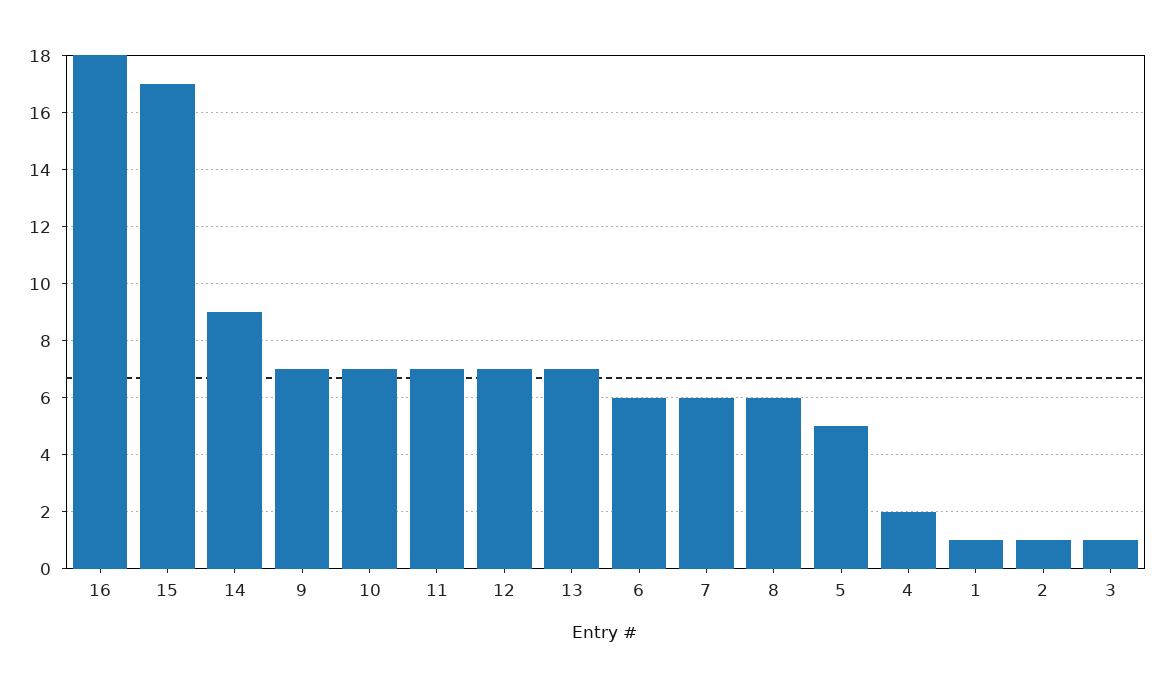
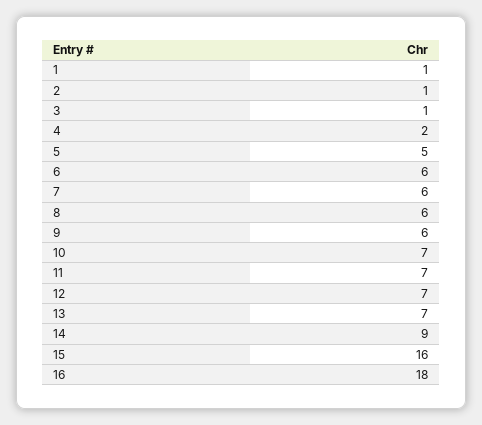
15: 17 -> 16
9: 7 -> 6

